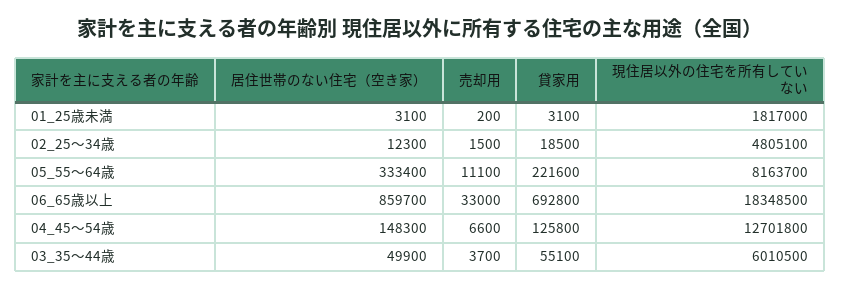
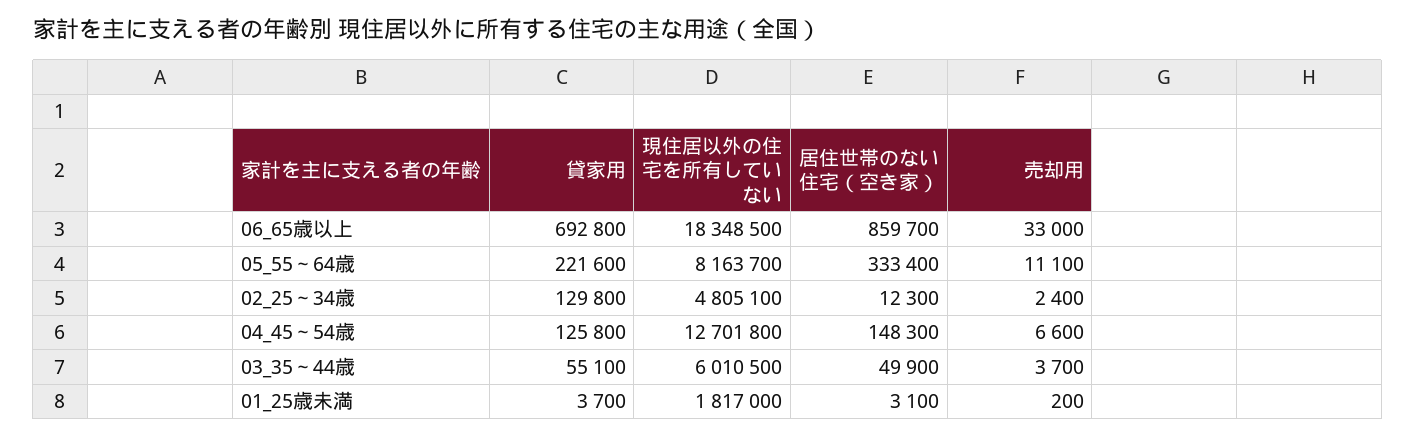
貸家用, 01_25歳未満: 3100 -> 3700
売却用, 02_25～34歳: 1500 -> 2400
貸家用, 02_25～34歳: 18500 -> 129800

